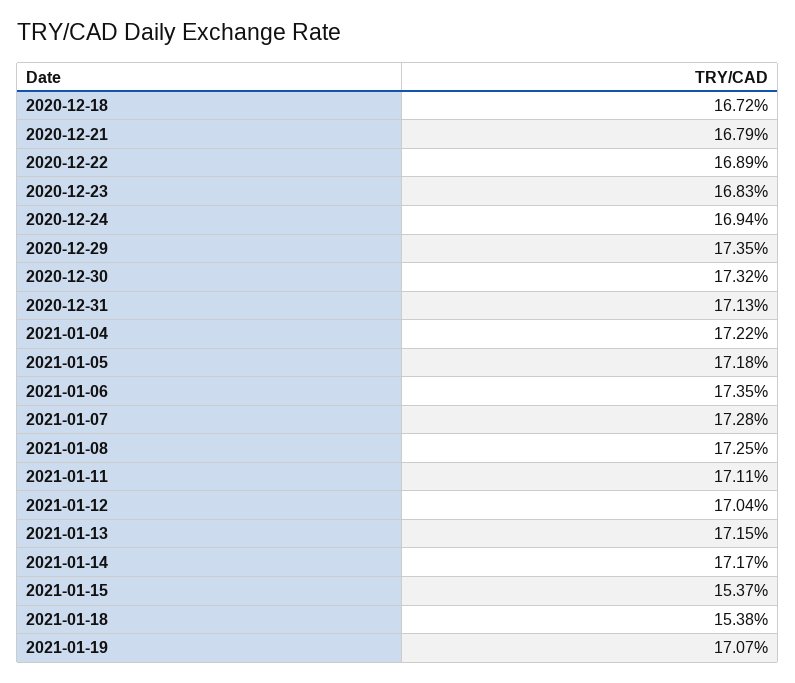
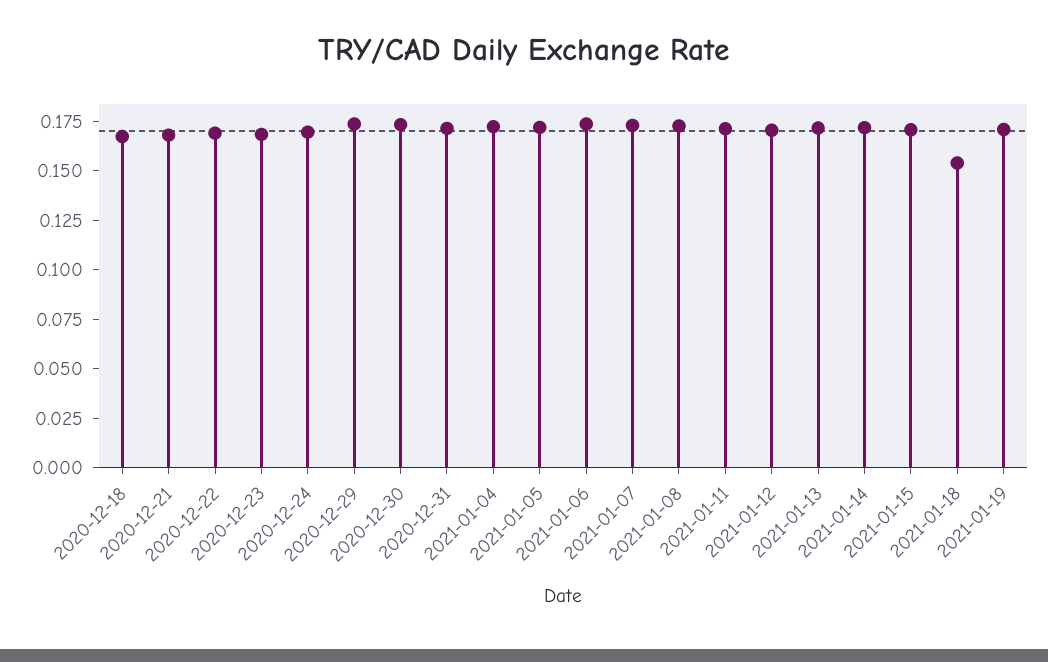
2021-01-15: 0.1537 -> 0.17

